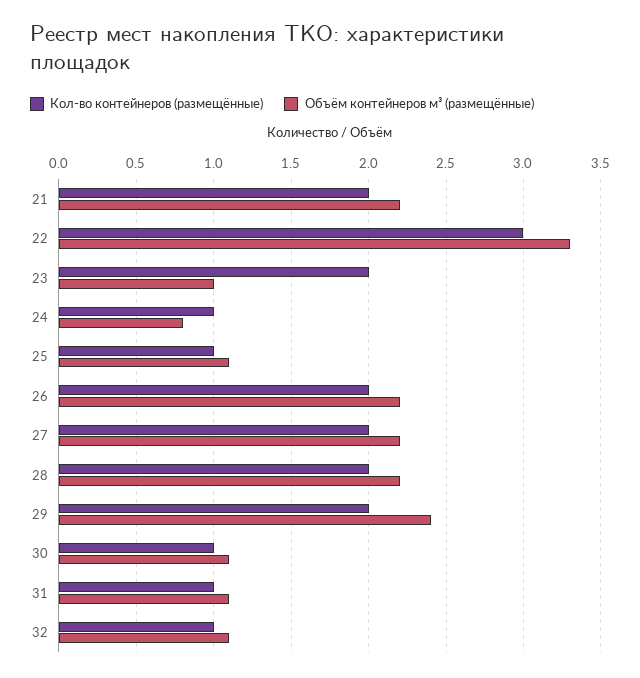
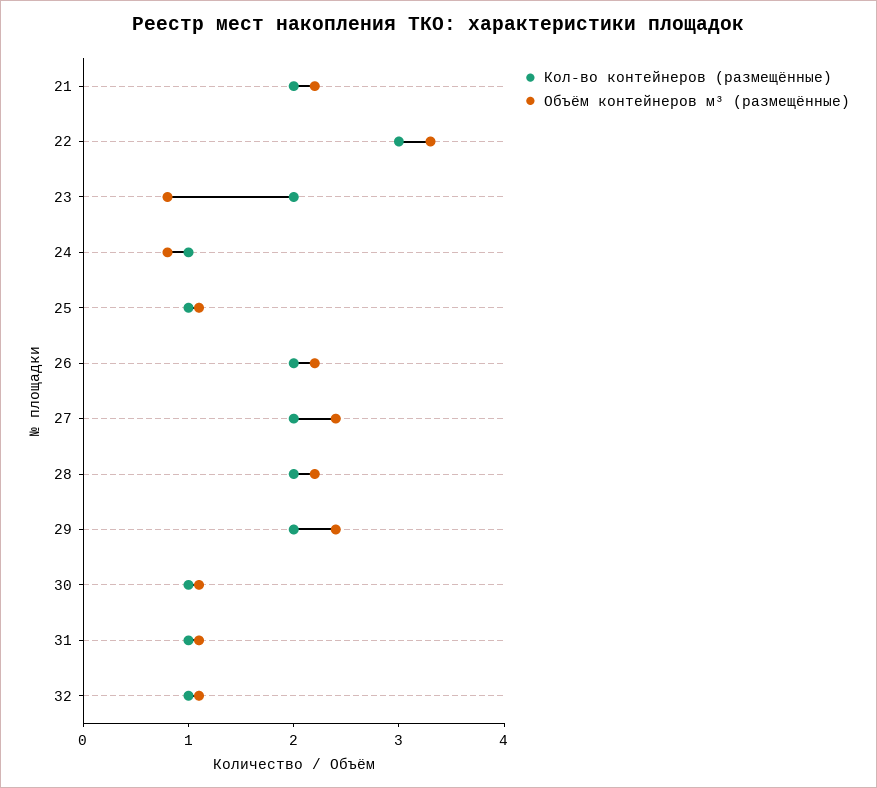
Объём контейнеров м³ (размещённые), 23: 1 -> 0.8
Объём контейнеров м³ (размещённые), 27: 2.2 -> 2.4

